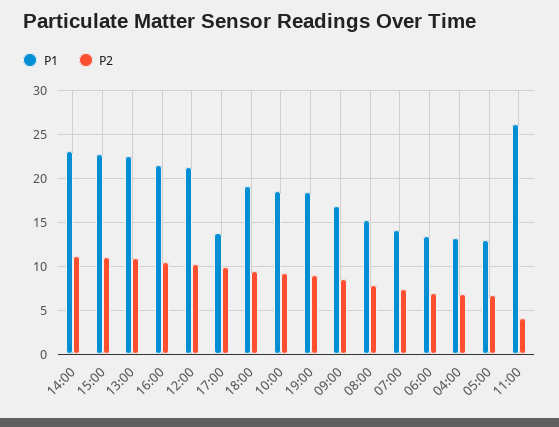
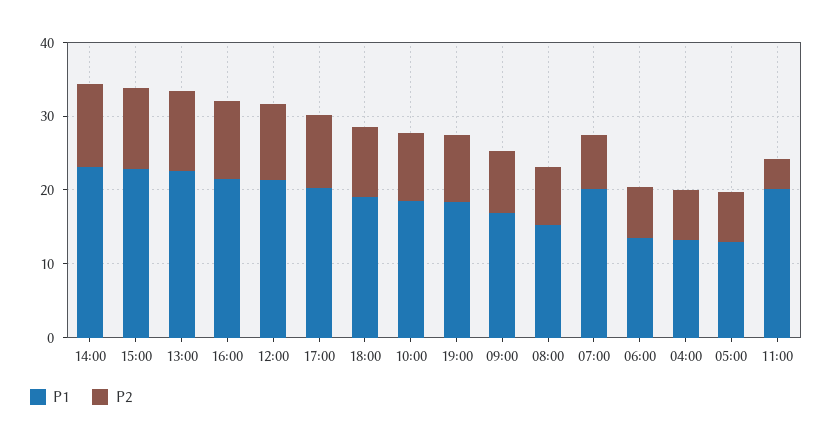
P1, 17:00: 14 -> 20
P1, 07:00: 14 -> 20
P1, 11:00: 26 -> 20

